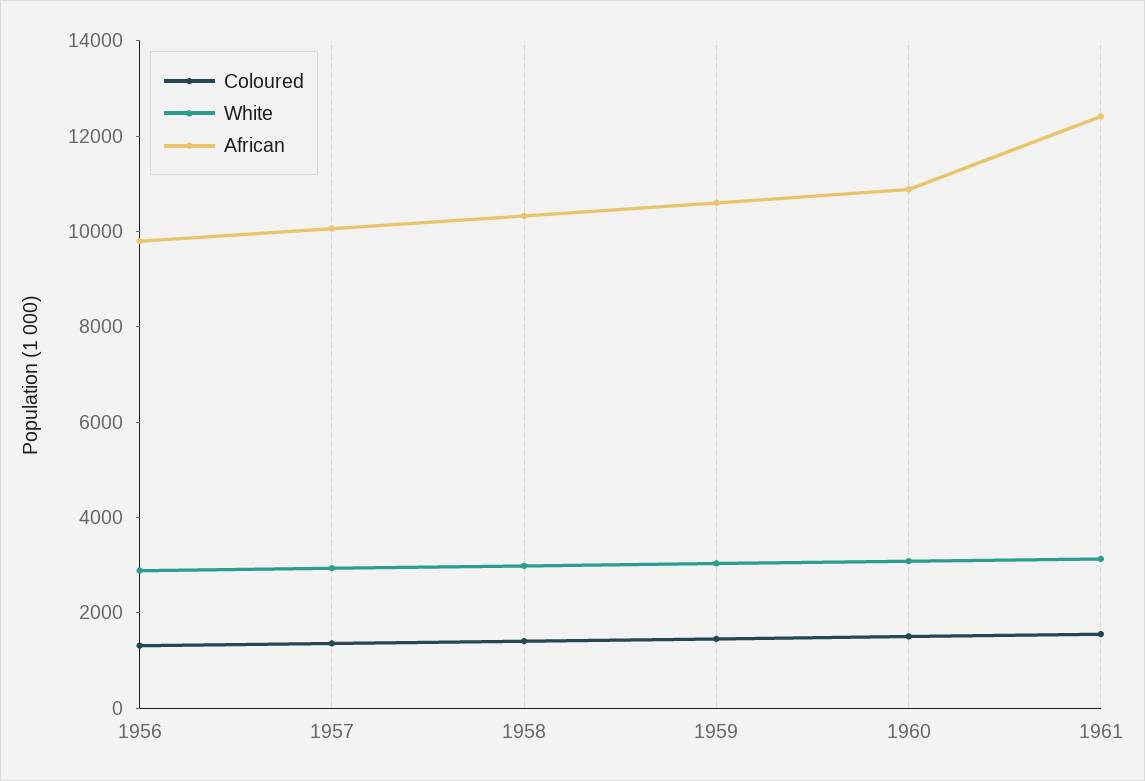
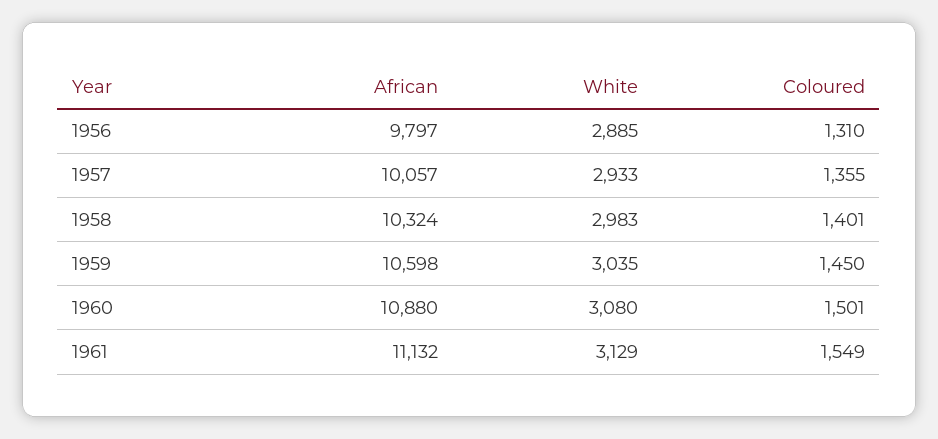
African, 1961: 12500 -> 11132

